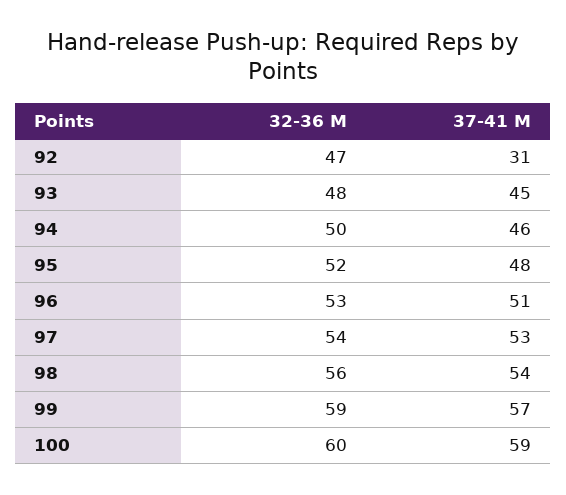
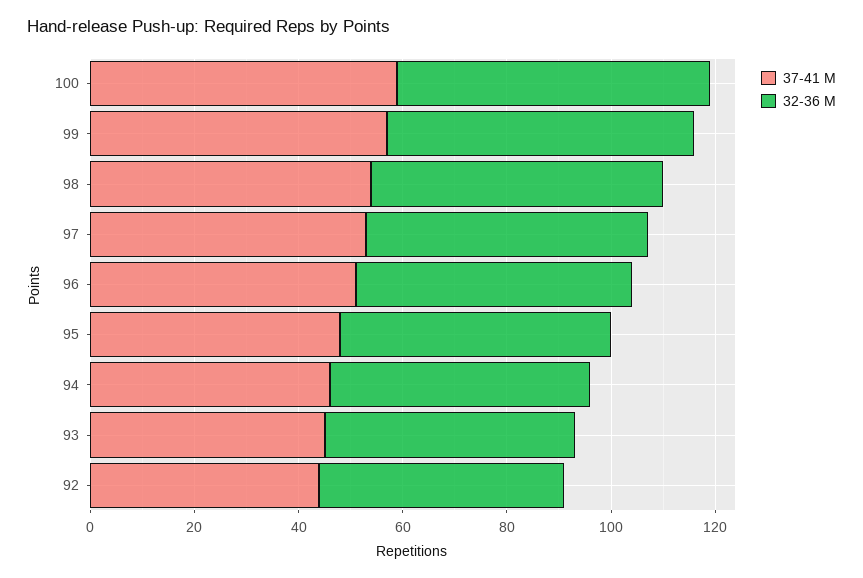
37-41 M, 92: 31 -> 45

